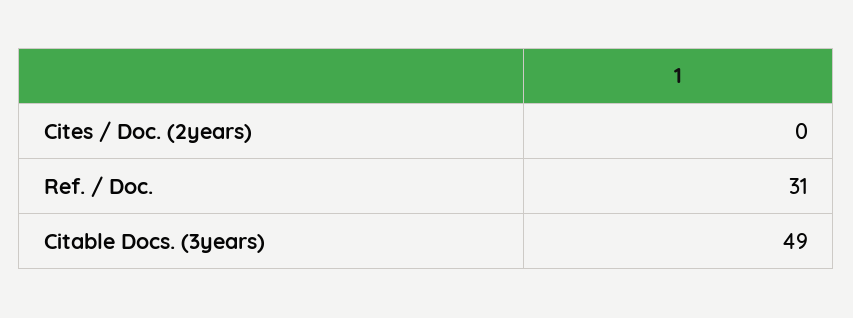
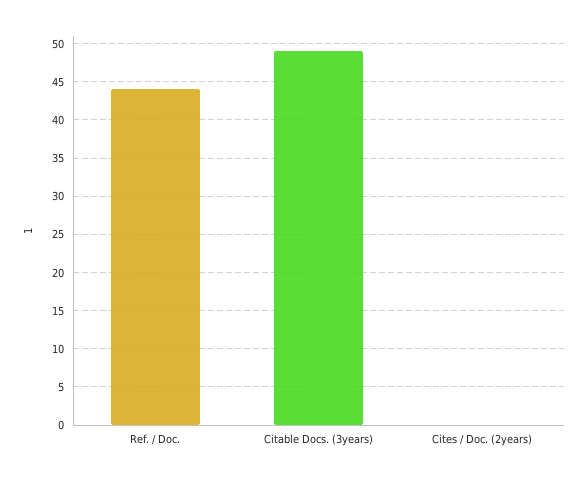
Ref. / Doc.: 31 -> 44

